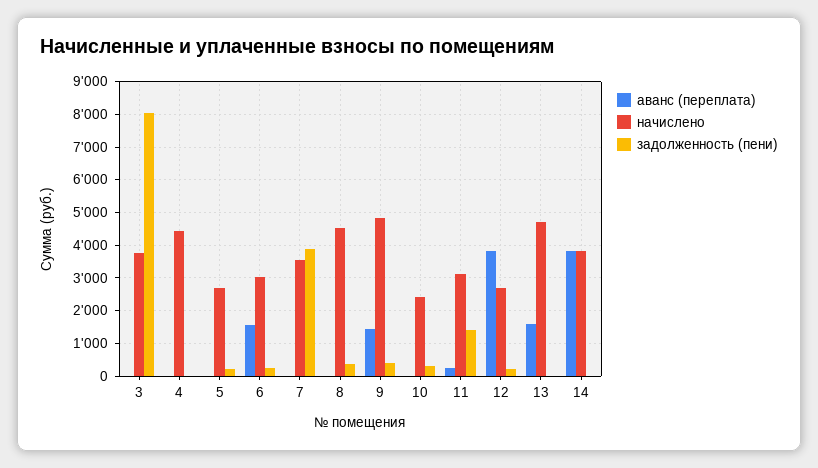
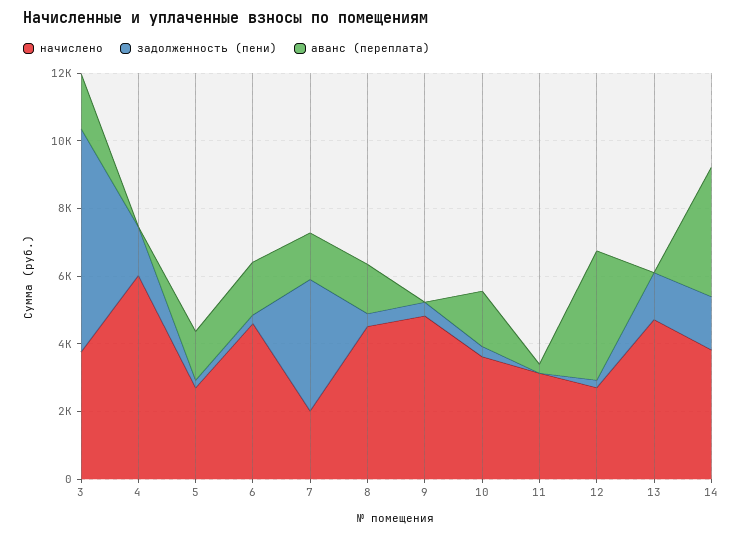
аванс (переплата), 3: 0 -> 1500
задолженность (пени), 3: 8000 -> 6500
начислено, 4: 4400 -> 6000
задолженность (пени), 4: 0 -> 1500
аванс (переплата), 5: 0 -> 1500
начислено, 6: 3000 -> 4500
аванс (переплата), 7: 0 -> 1500
начислено, 7: 3600 -> 2000
аванс (переплата), 8: 0 -> 1500
аванс (переплата), 9: 1400 -> 0
аванс (переплата), 10: 0 -> 1500
начислено, 10: 2400 -> 3500
задолженность (пени), 11: 1400 -> 0
аванс (переплата), 13: 1600 -> 0
задолженность (пени), 13: 0 -> 1500
задолженность (пени), 14: 0 -> 1500

